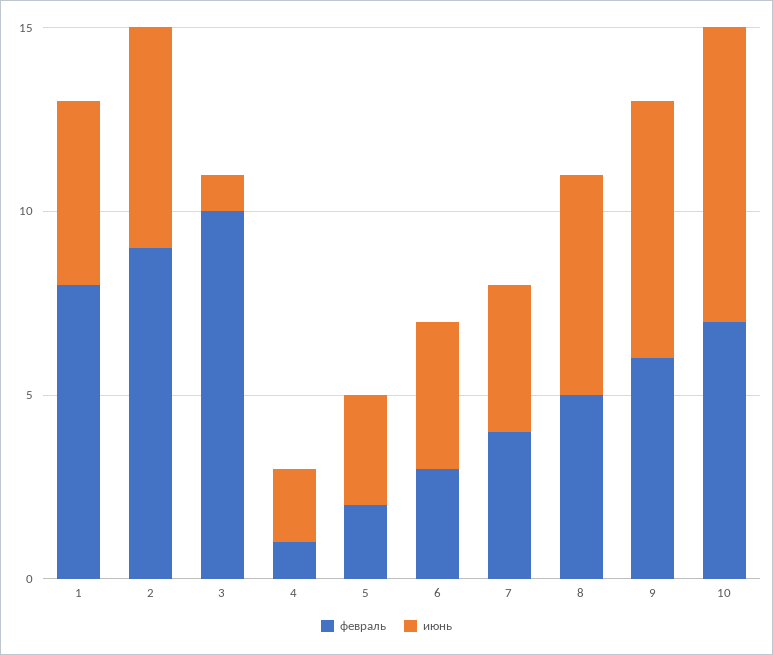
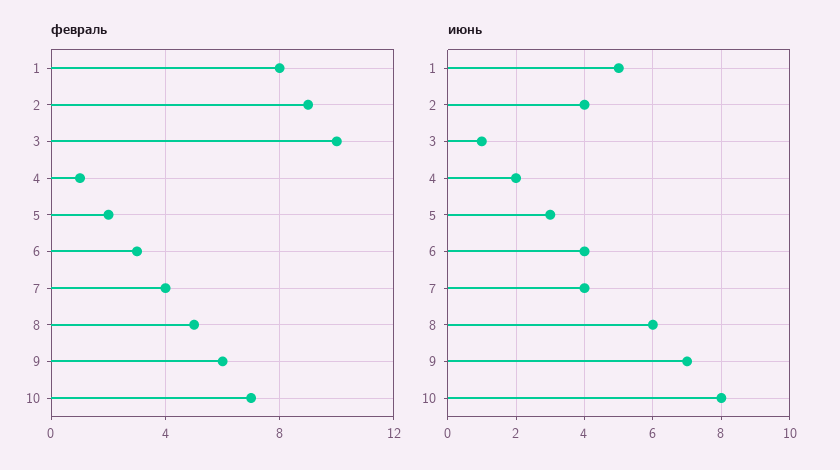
июнь, 2: 6 -> 4

